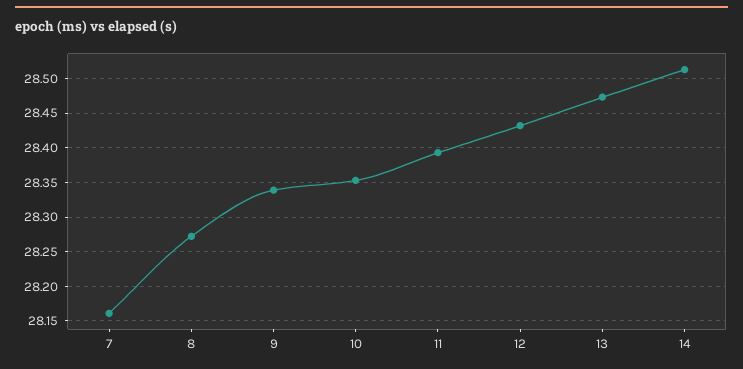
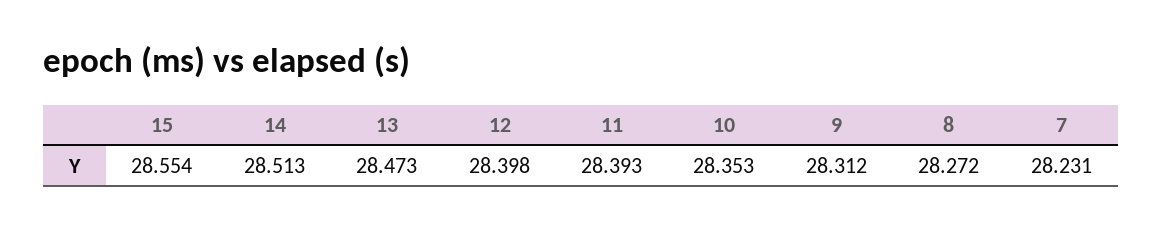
7: 28.16 -> 28.231
9: 28.34 -> 28.312
12: 28.43 -> 28.398
15: none -> 28.554

